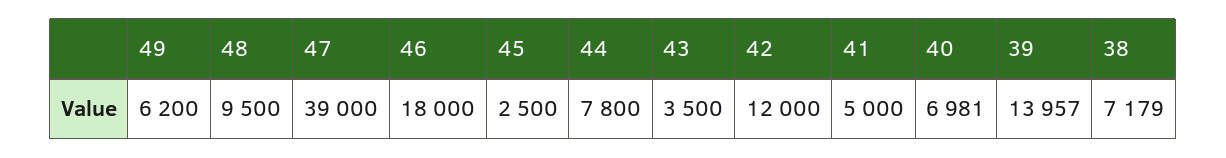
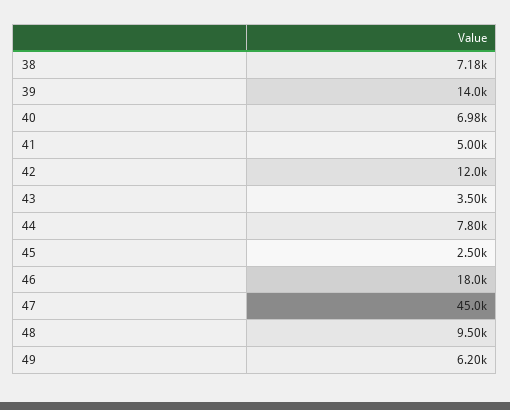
47: 39000 -> 45000

